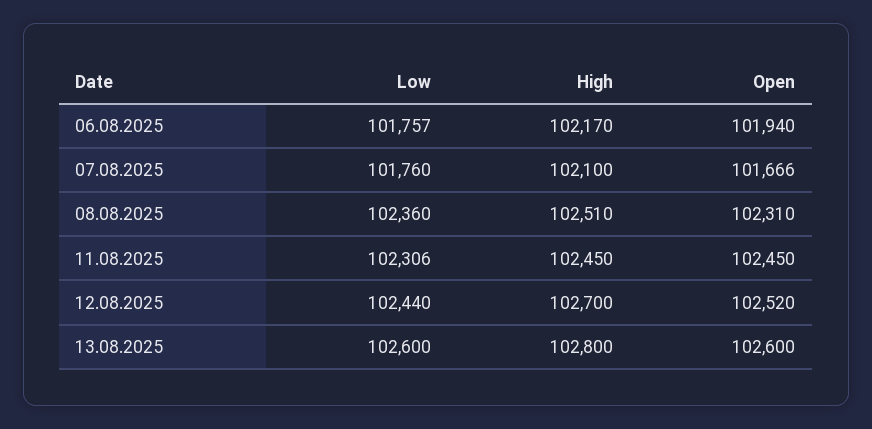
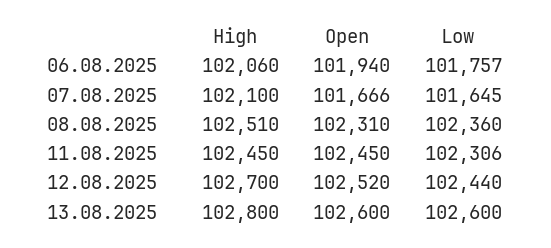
High, 06.08.2025: 102170 -> 102060
Low, 07.08.2025: 101760 -> 101645

